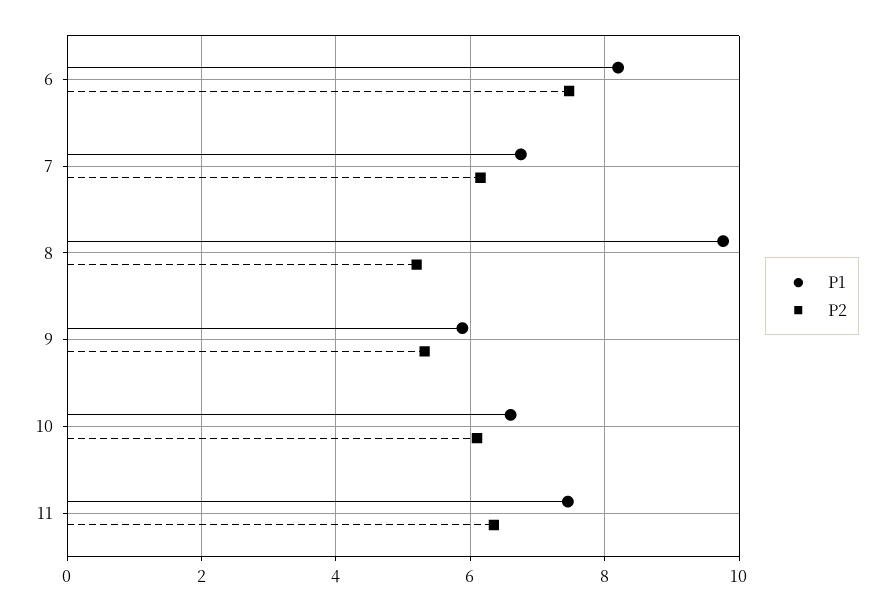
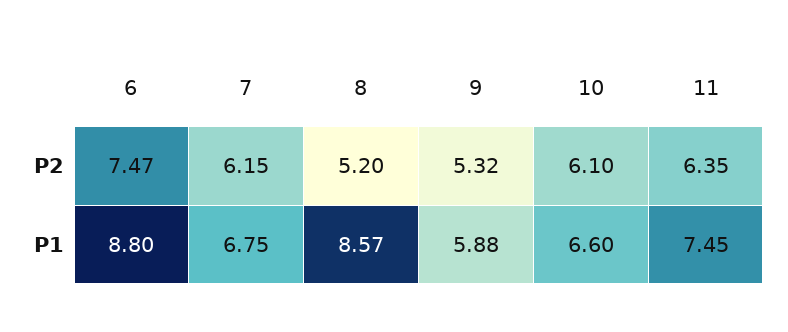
P1, 6: 8.2 -> 8.8
P1, 8: 9.8 -> 8.57

